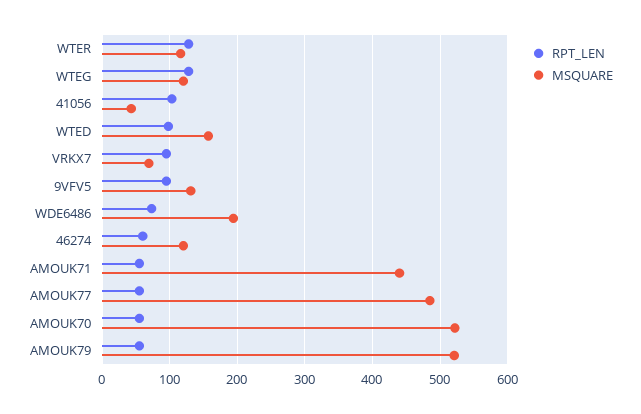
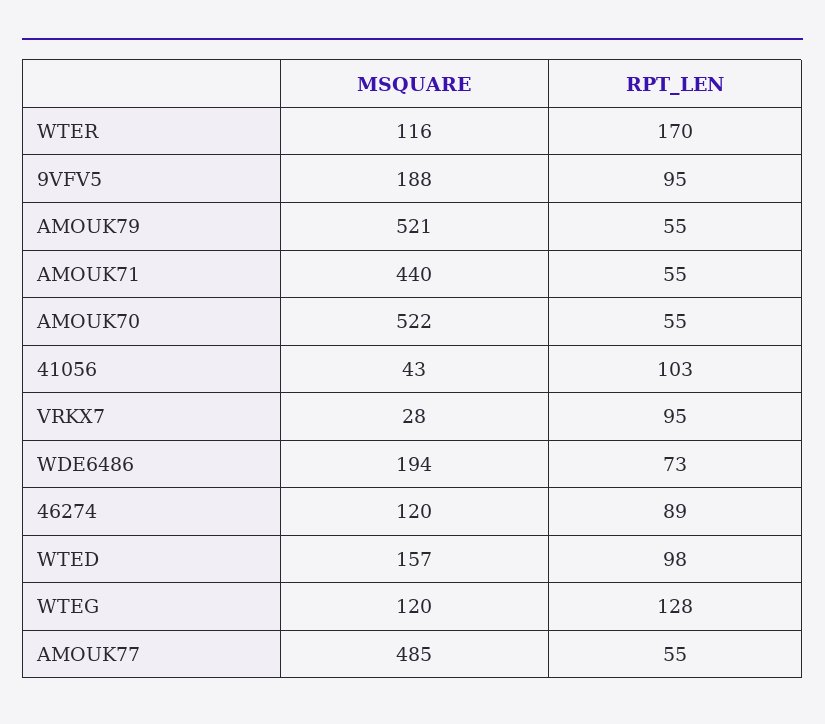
RPT_LEN, WTER: 130 -> 170
MSQUARE, VRKX7: 70 -> 28
MSQUARE, 9VFV5: 130 -> 188
RPT_LEN, 46274: 60 -> 89

